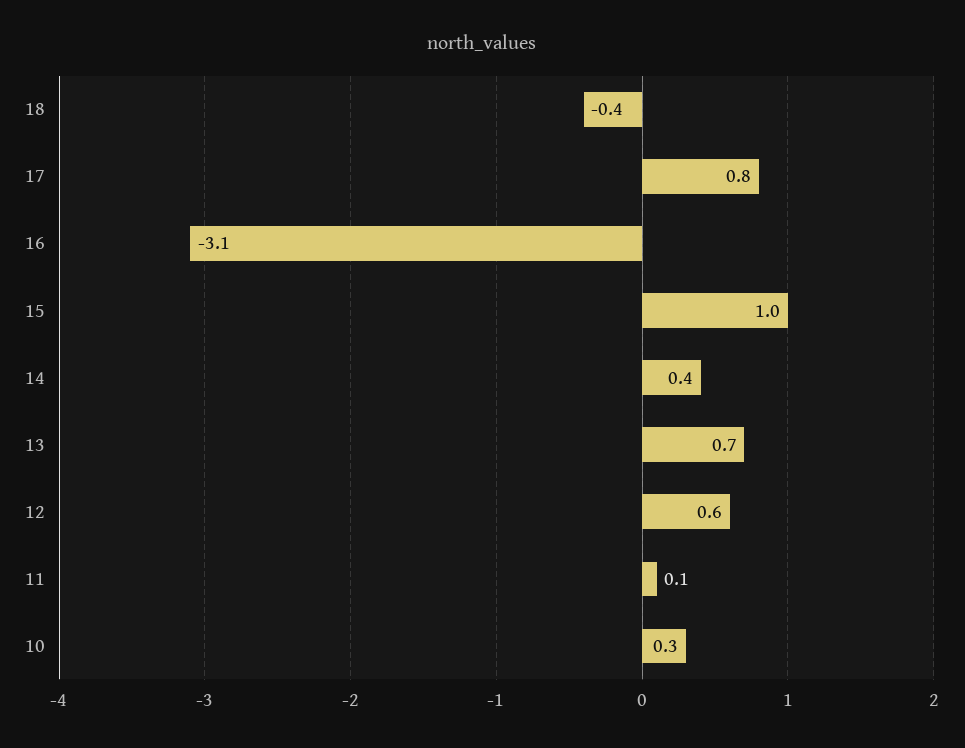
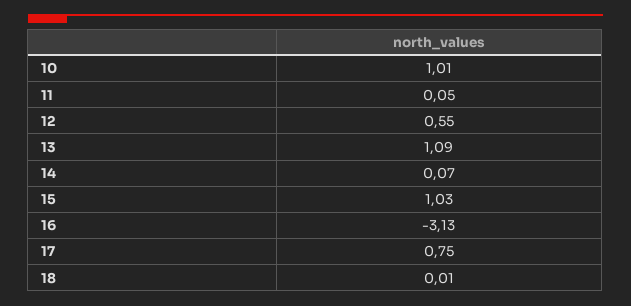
18: -0.4 -> 0.01
14: 0.4 -> 0.07
13: 0.7 -> 1.09
10: 0.3 -> 1.01

